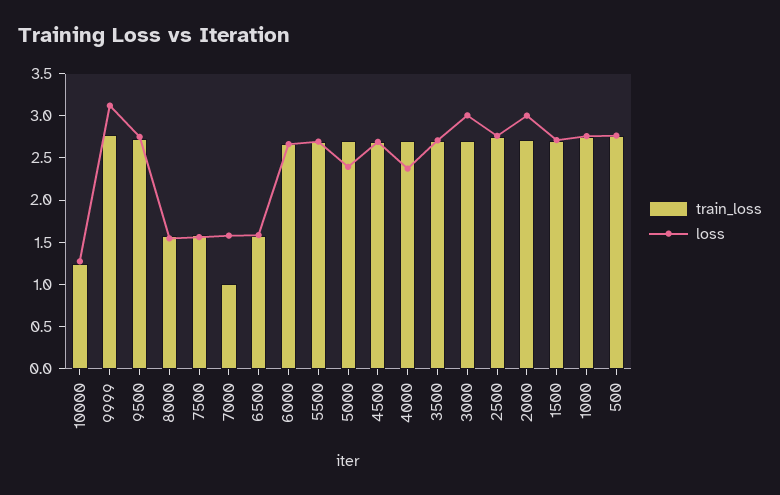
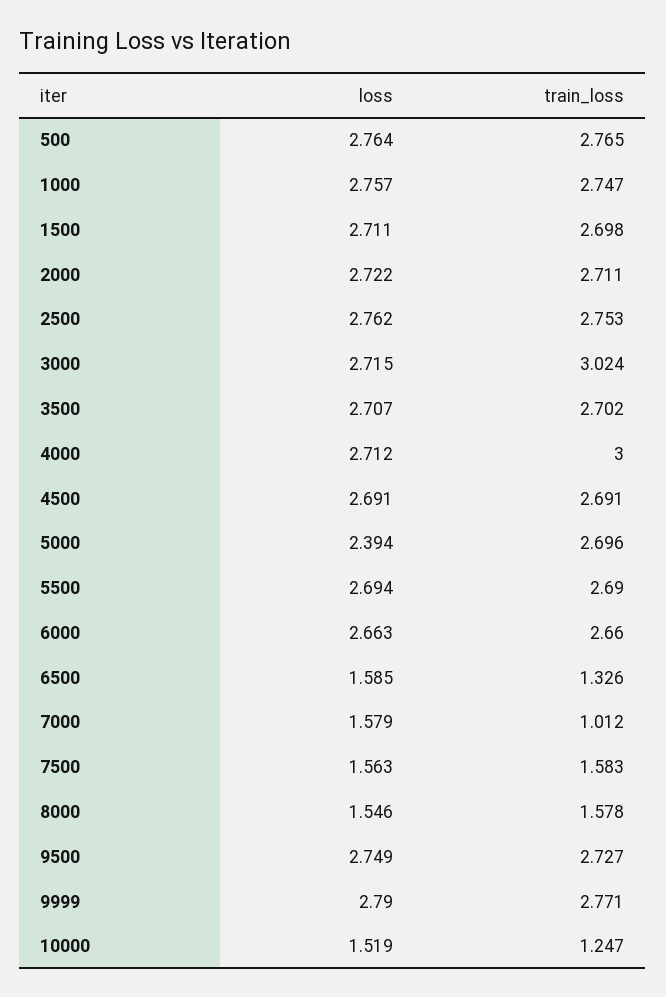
loss, 10000: 1.3 -> 1.519
loss, 9999: 3.1 -> 2.79
train_loss, 6500: 1.6 -> 1.326
train_loss, 4000: 2.7 -> 3
loss, 4000: 2.4 -> 2.712
train_loss, 3000: 2.7 -> 3.024
loss, 3000: 3 -> 2.715
loss, 2000: 3 -> 2.722

